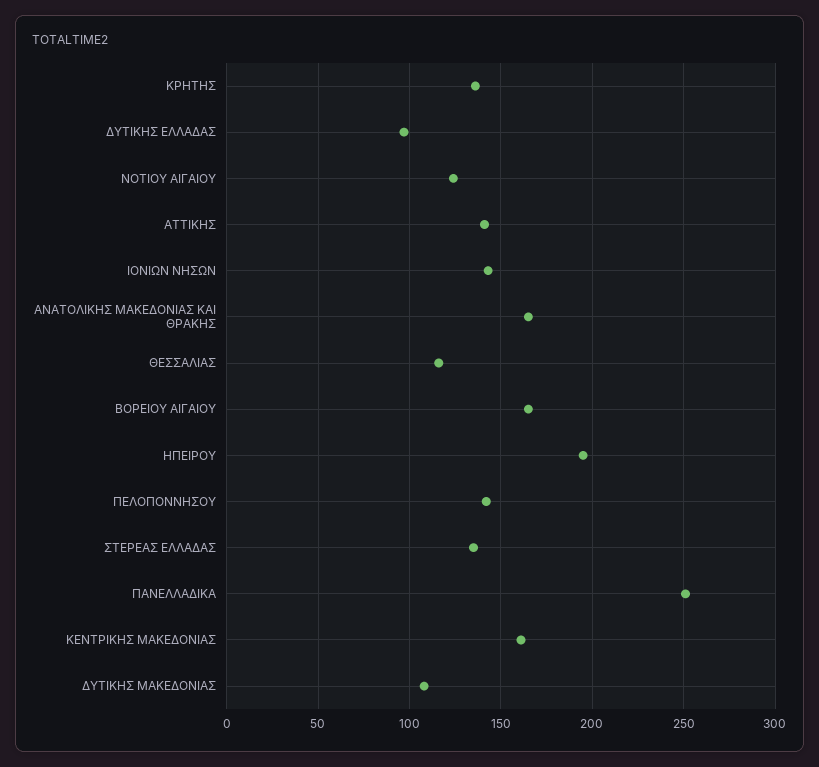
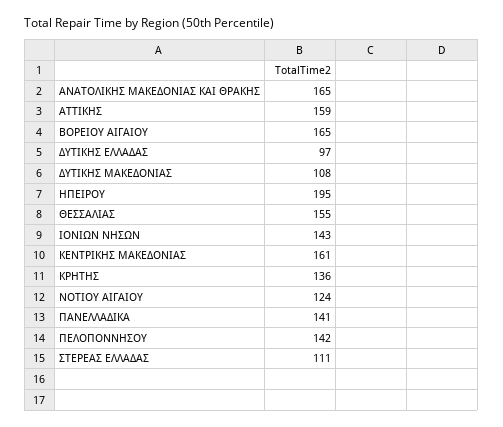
ΑΤΤΙΚΗΣ: 140 -> 159
ΘΕΣΣΑΛΙΑΣ: 115 -> 155
ΣΤΕΡΕΑΣ ΕΛΛΑΔΑΣ: 135 -> 111
ΠΑΝΕΛΛΑΔΙΚΑ: 250 -> 141

